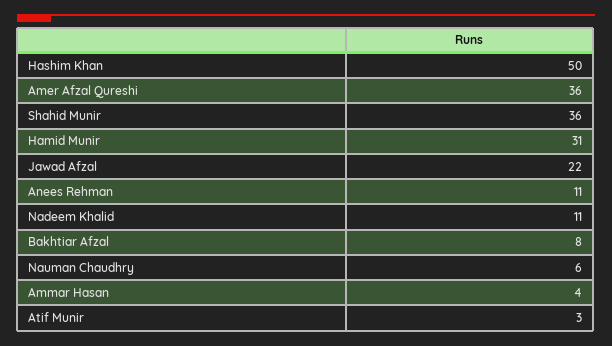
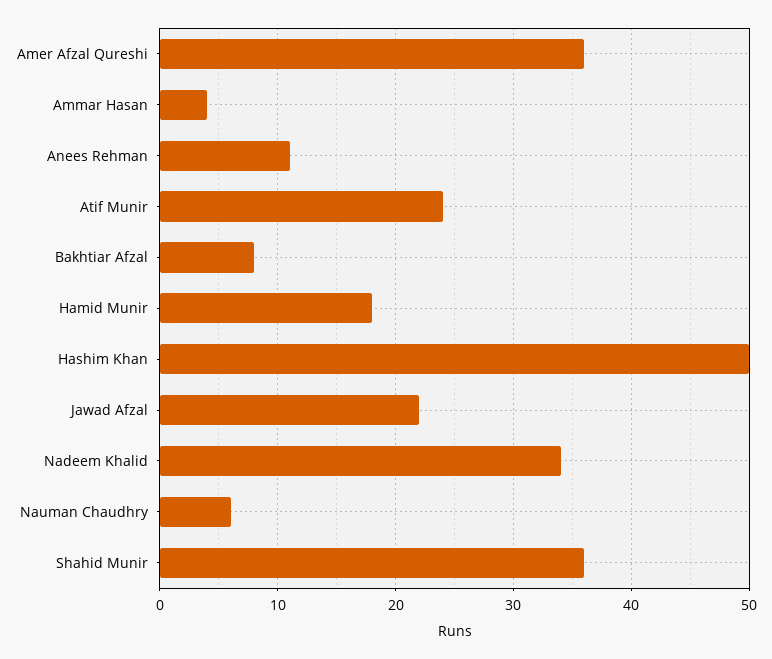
Hamid Munir: 31 -> 18
Nadeem Khalid: 11 -> 34
Atif Munir: 3 -> 24

